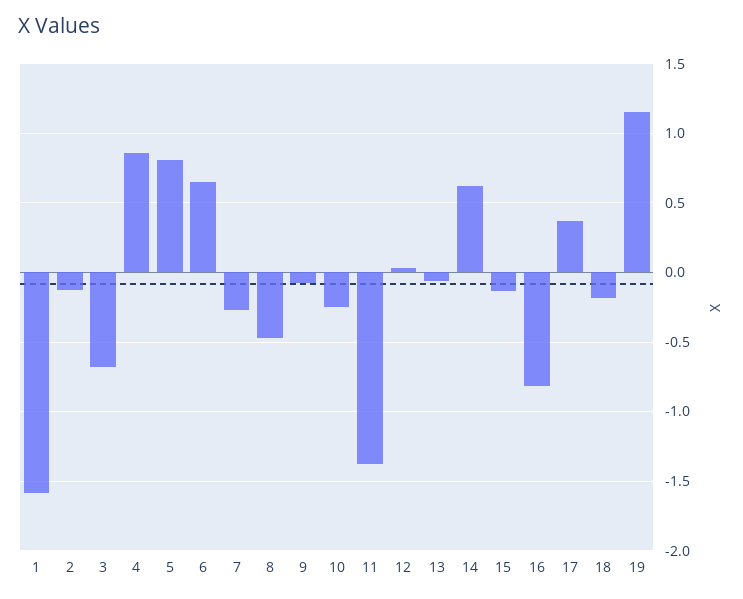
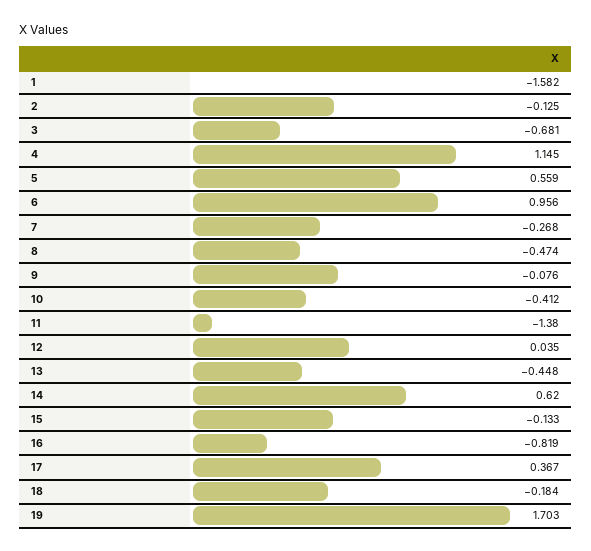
4: 0.85 -> 1.145
5: 0.8 -> 0.559
6: 0.65 -> 0.956
10: -0.25 -> -0.412
13: -0.05 -> -0.448
19: 1.15 -> 1.703

